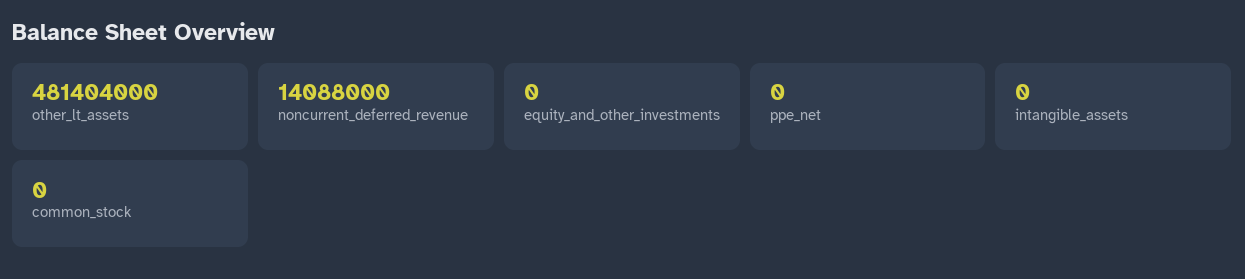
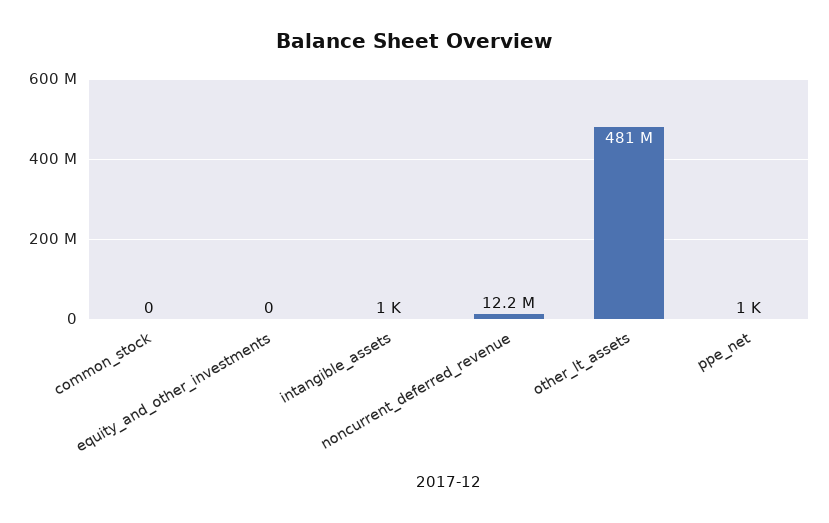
noncurrent_deferred_revenue: 14088000 -> 12200000
ppe_net: 0 -> 1000
intangible_assets: 0 -> 1000

